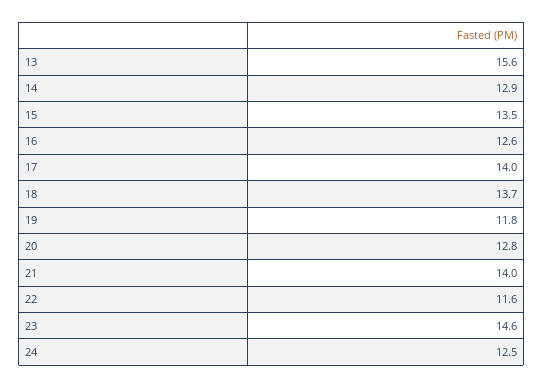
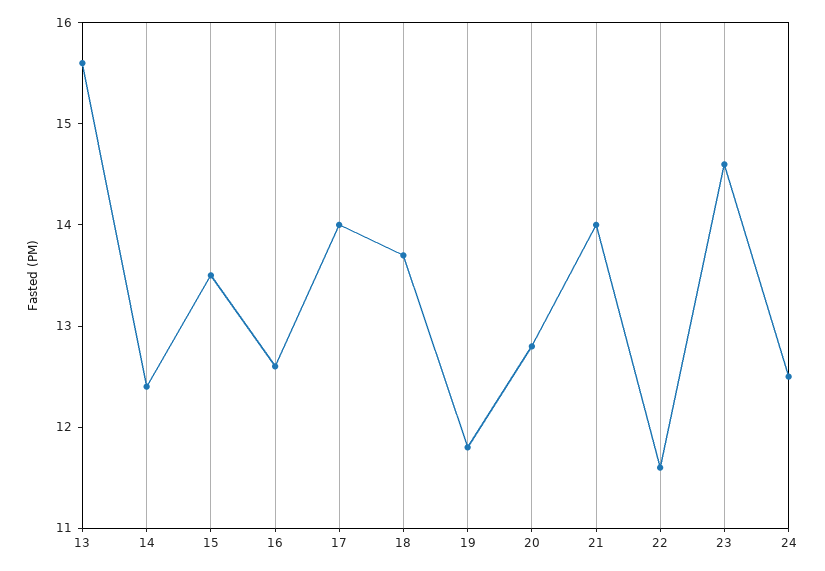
14: 12.9 -> 12.4

